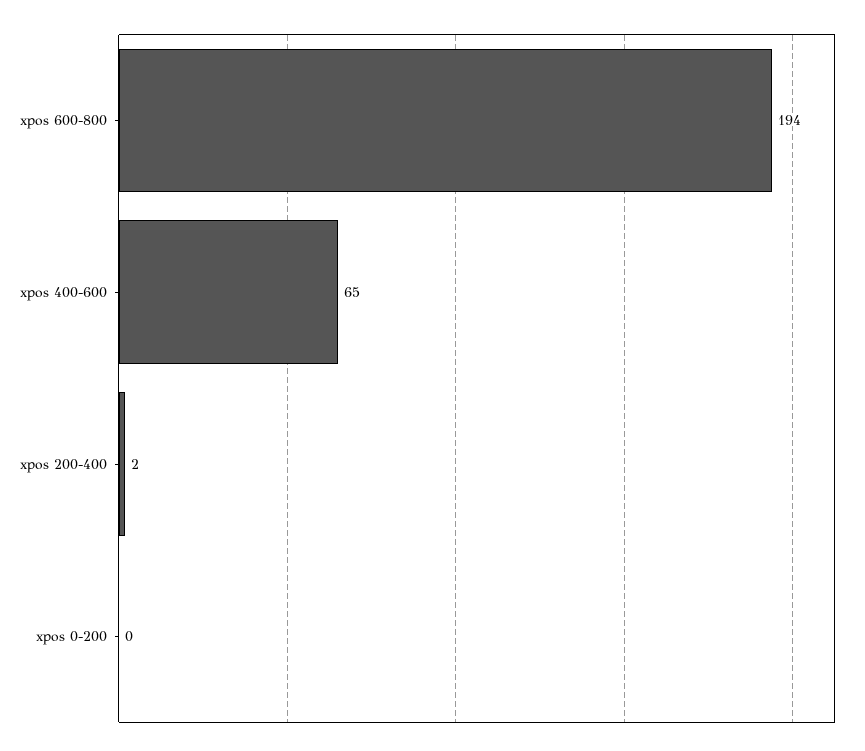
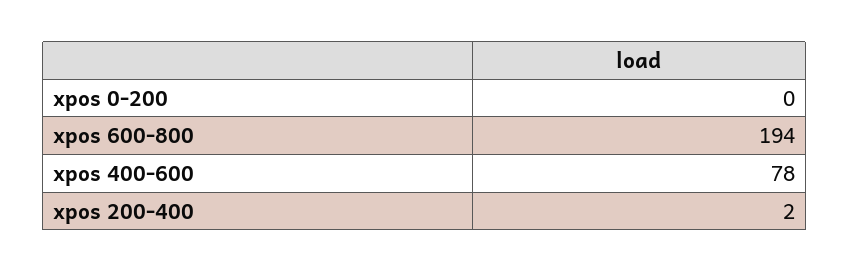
xpos 400-600: 65 -> 78

